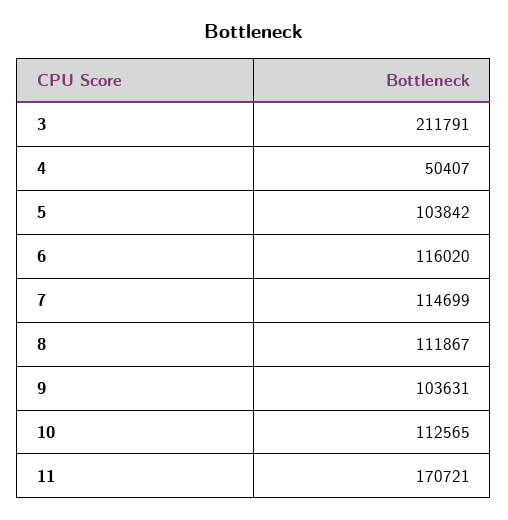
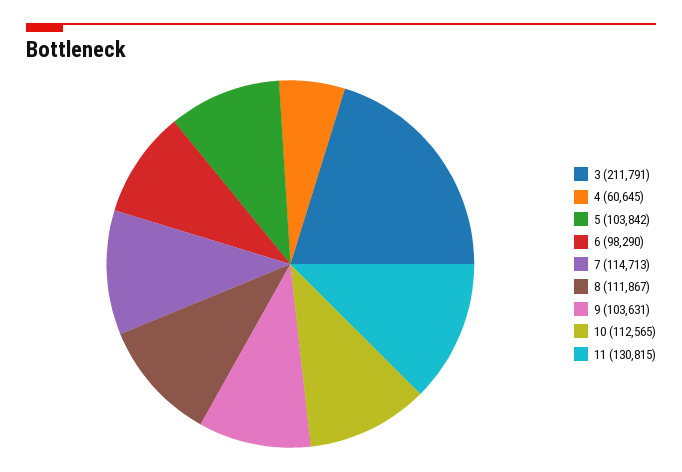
4: 50407 -> 60645
6: 116020 -> 98290
7: 114699 -> 114713
11: 170721 -> 130815

